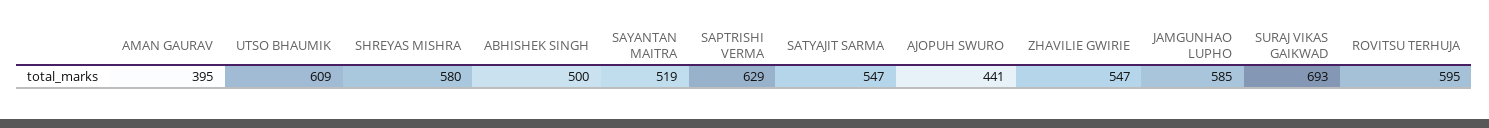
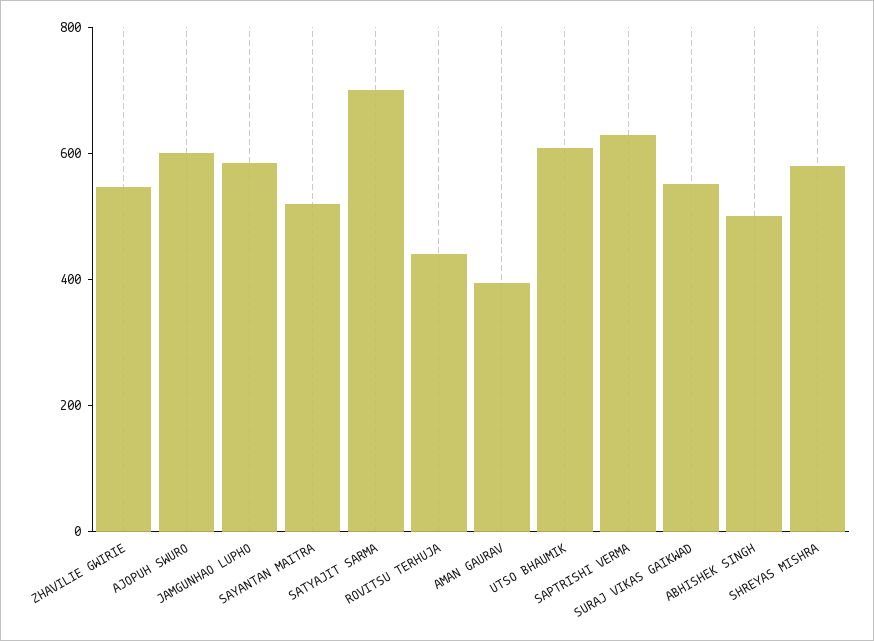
SATYAJIT SARMA: 547 -> 700
AJOPUH SWURO: 441 -> 600
SURAJ VIKAS GAIKWAD: 693 -> 550
ROVITSU TERHUJA: 595 -> 450

